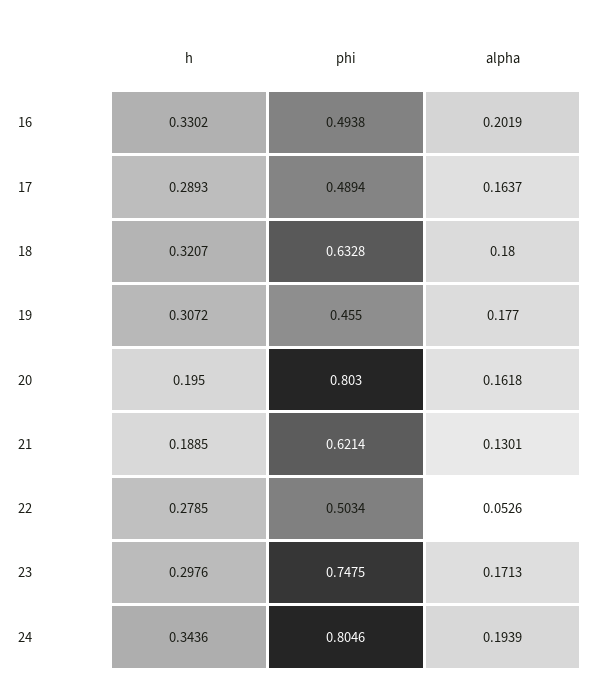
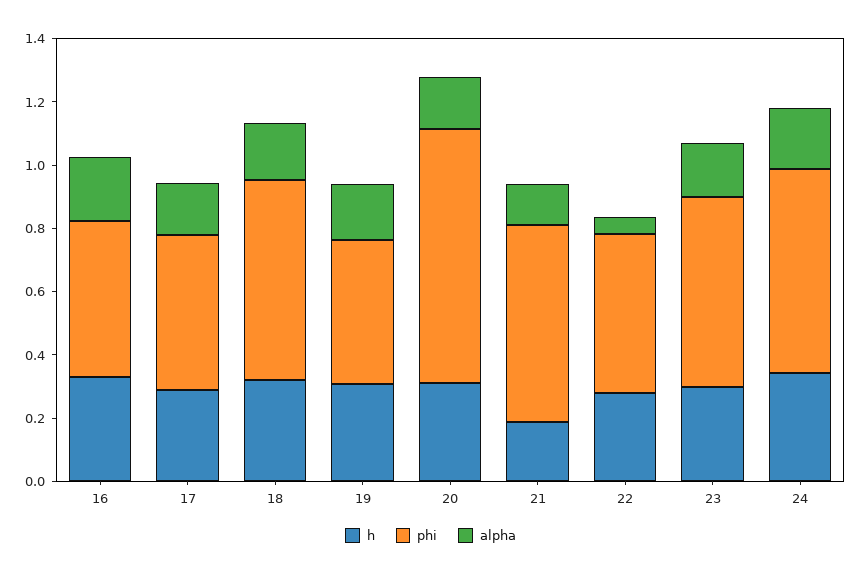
h, 20: 0.195 -> 0.3
phi, 23: 0.7475 -> 0.6
phi, 24: 0.8046 -> 0.65

